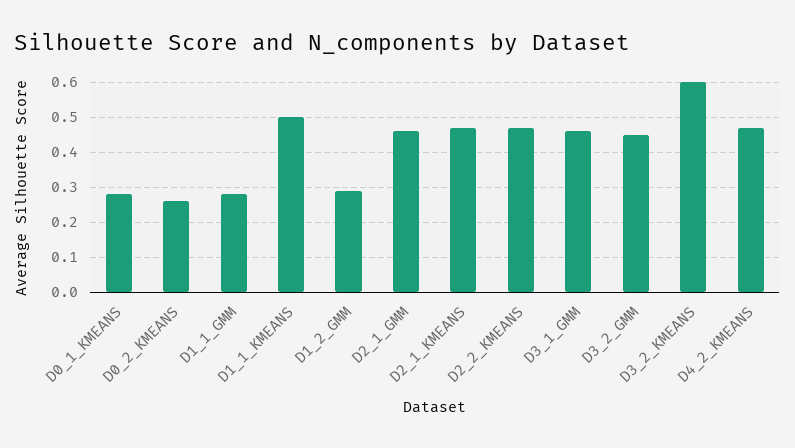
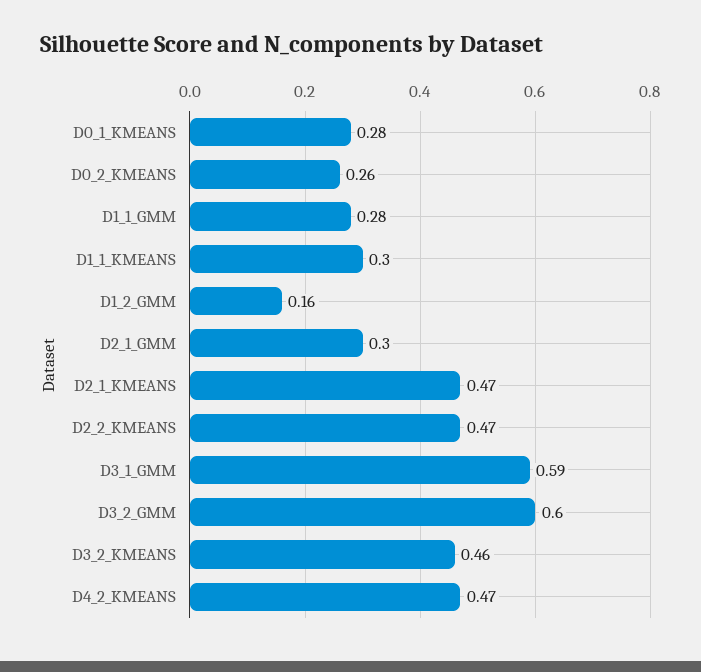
D1_1_KMEANS: 0.5 -> 0.3
D1_2_GMM: 0.3 -> 0.16
D2_1_GMM: 0.45 -> 0.3
D3_1_GMM: 0.45 -> 0.59
D3_2_GMM: 0.45 -> 0.6
D3_2_KMEANS: 0.6 -> 0.46

